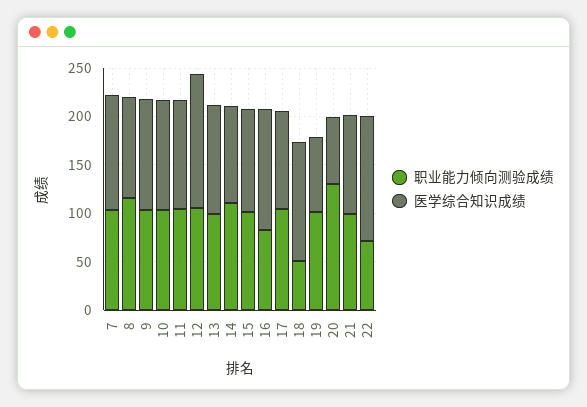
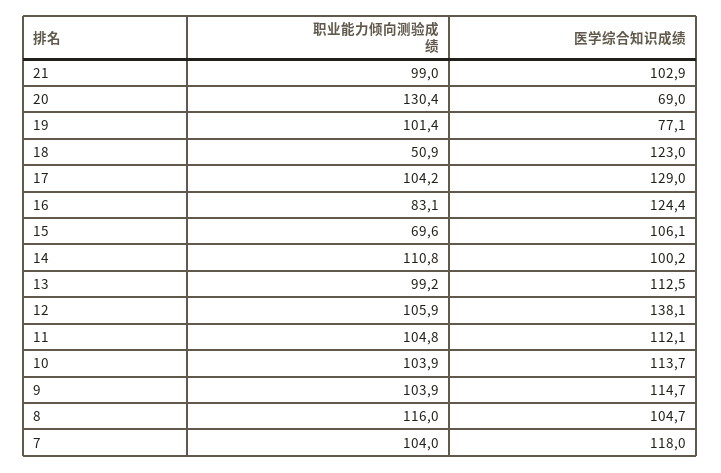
职业能力倾向测验成绩, 15: 100 -> 69.6
医学综合知识成绩, 17: 100 -> 129
职业能力倾向测验成绩, 22: 70 -> none
医学综合知识成绩, 22: 130 -> none

